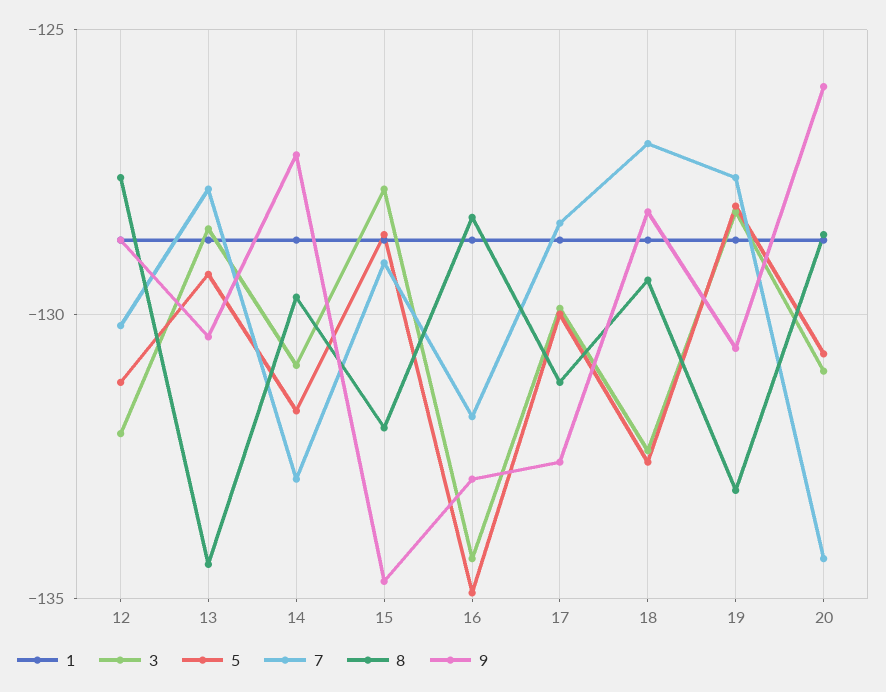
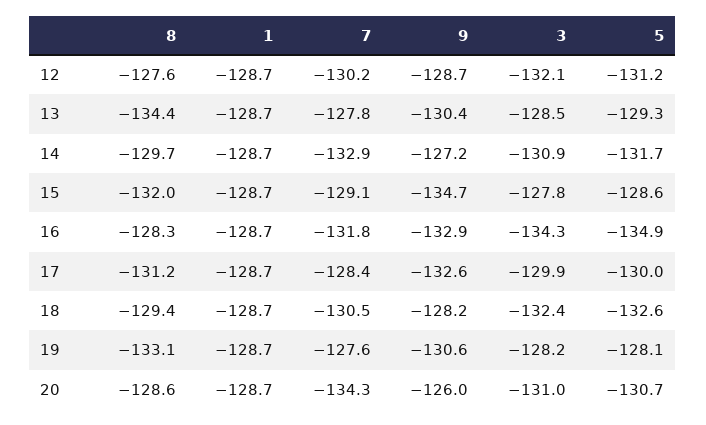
7, 18: -127 -> -130.5

